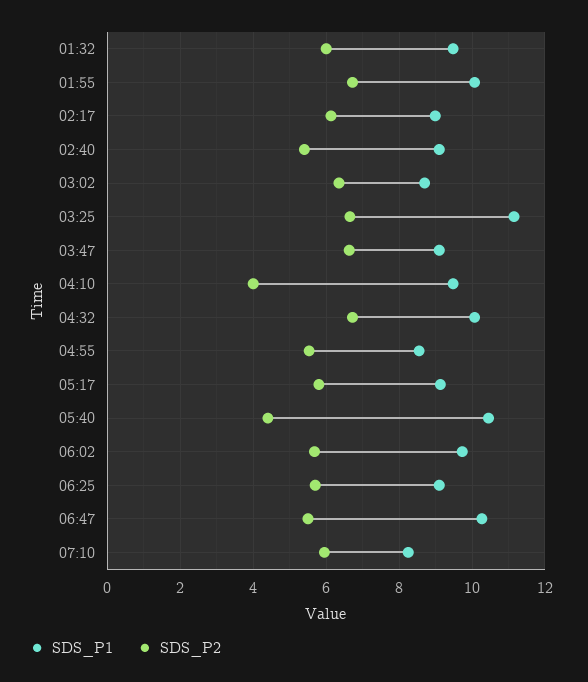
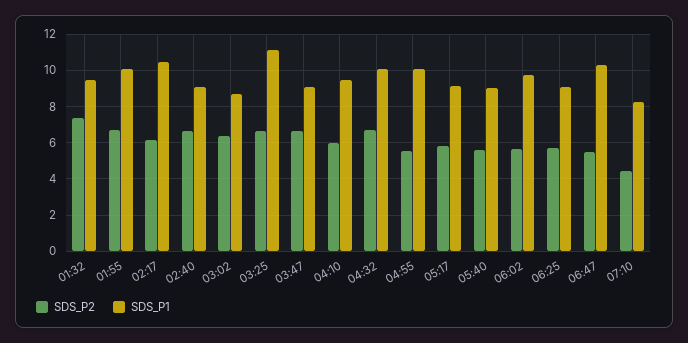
SDS_P2, 01:32: 6 -> 7.5
SDS_P1, 02:17: 9 -> 10.5
SDS_P2, 02:40: 5.4 -> 6.5
SDS_P2, 04:10: 4 -> 6
SDS_P1, 04:55: 8.6 -> 10
SDS_P1, 05:40: 10.4 -> 9
SDS_P2, 05:40: 4.4 -> 5.5
SDS_P2, 07:10: 6 -> 4.5

